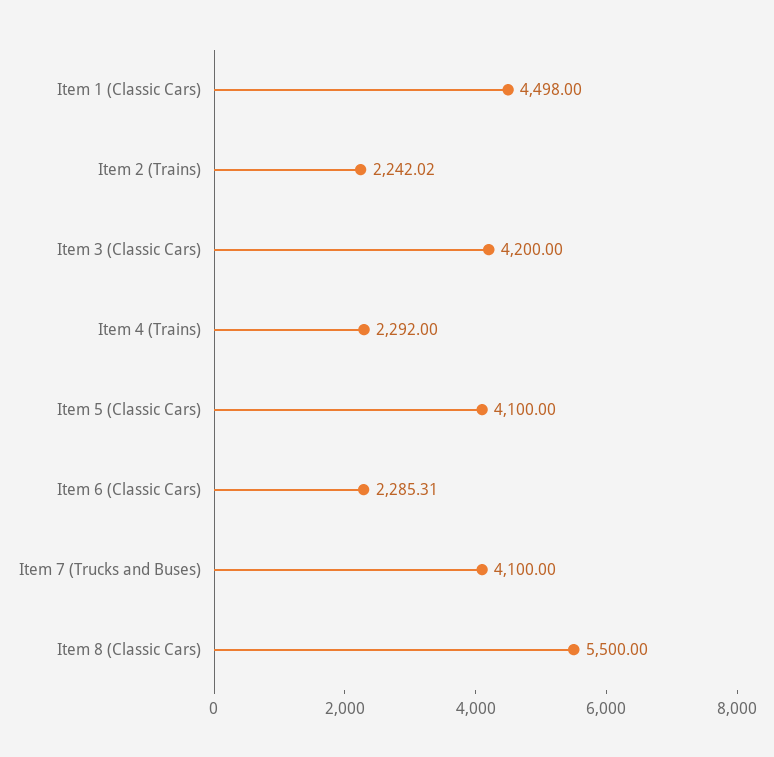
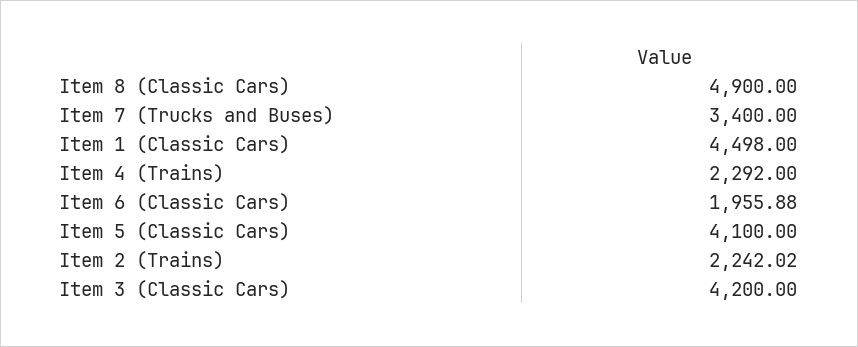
Item 6 (Classic Cars): 2285.31 -> 1955.88
Item 7 (Trucks and Buses): 4100 -> 3400
Item 8 (Classic Cars): 5500 -> 4900

